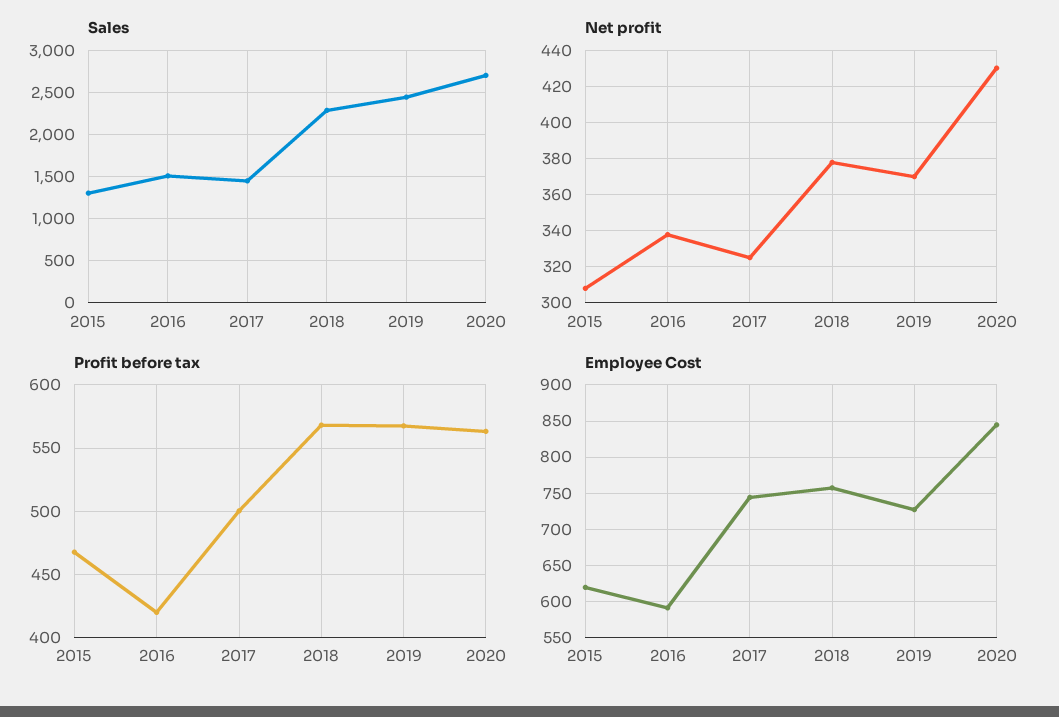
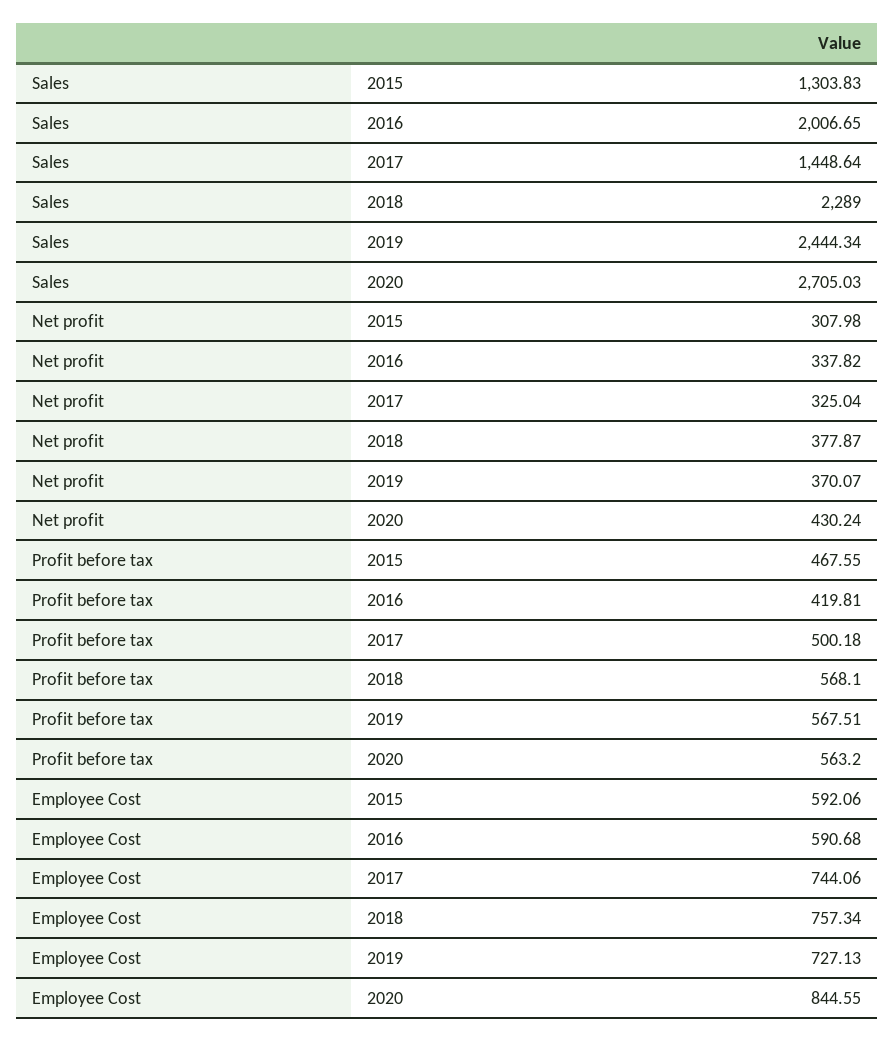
Sales, 2016: 1500 -> 2006.65
Employee Cost, 2015: 620 -> 592.06

